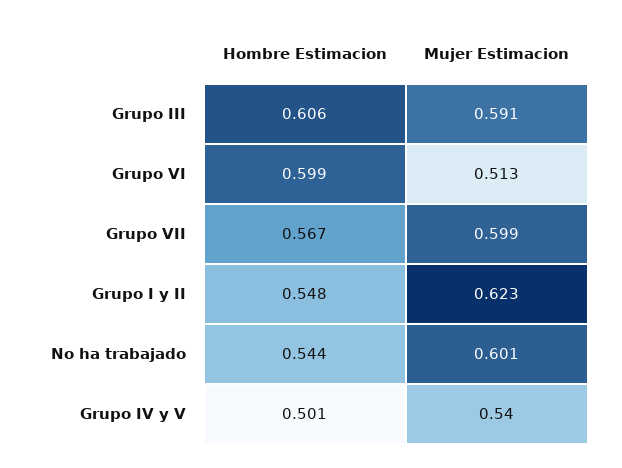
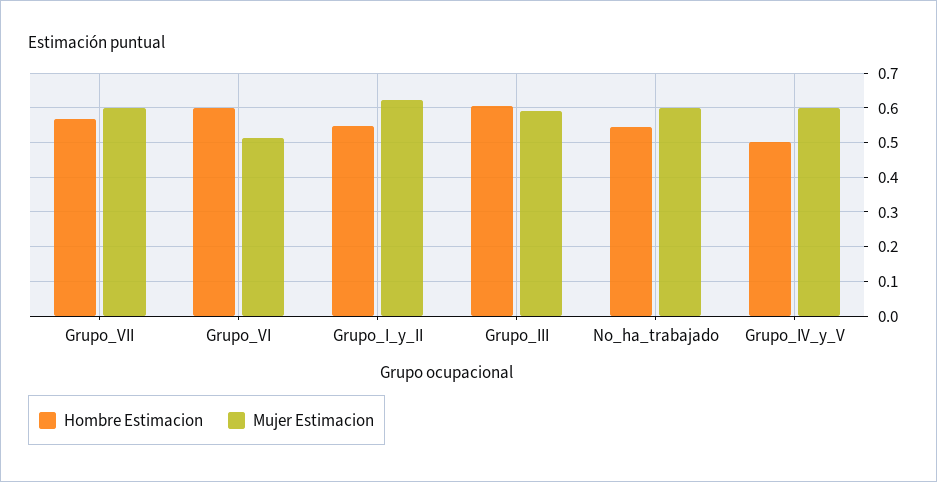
Mujer Estimacion, Grupo IV y V: 0.54 -> 0.6

